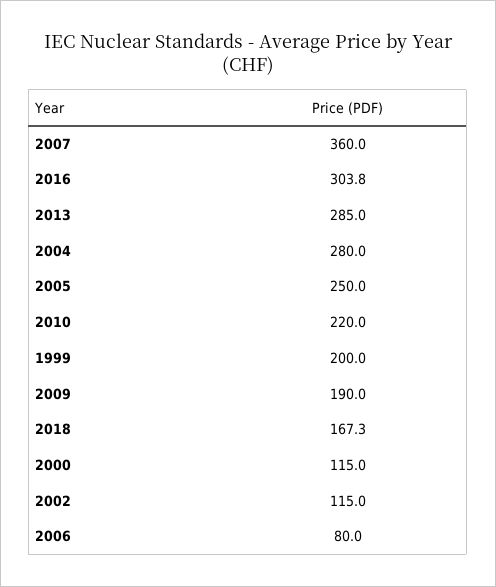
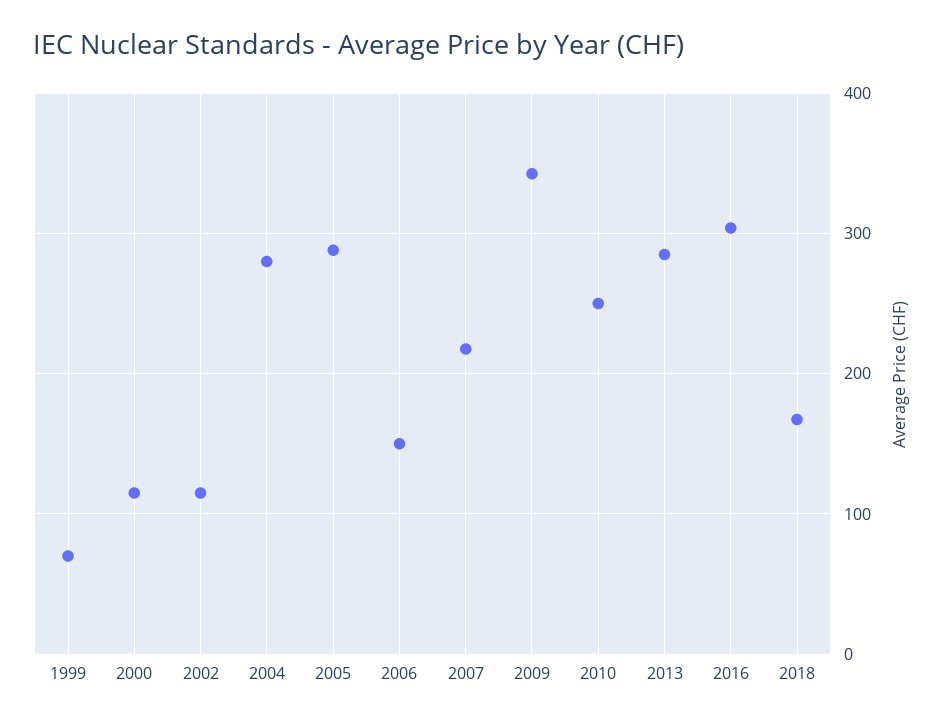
2007: 360 -> 220
2005: 250 -> 290
2010: 220 -> 250
1999: 200 -> 70
2009: 190 -> 340
2006: 80 -> 150

